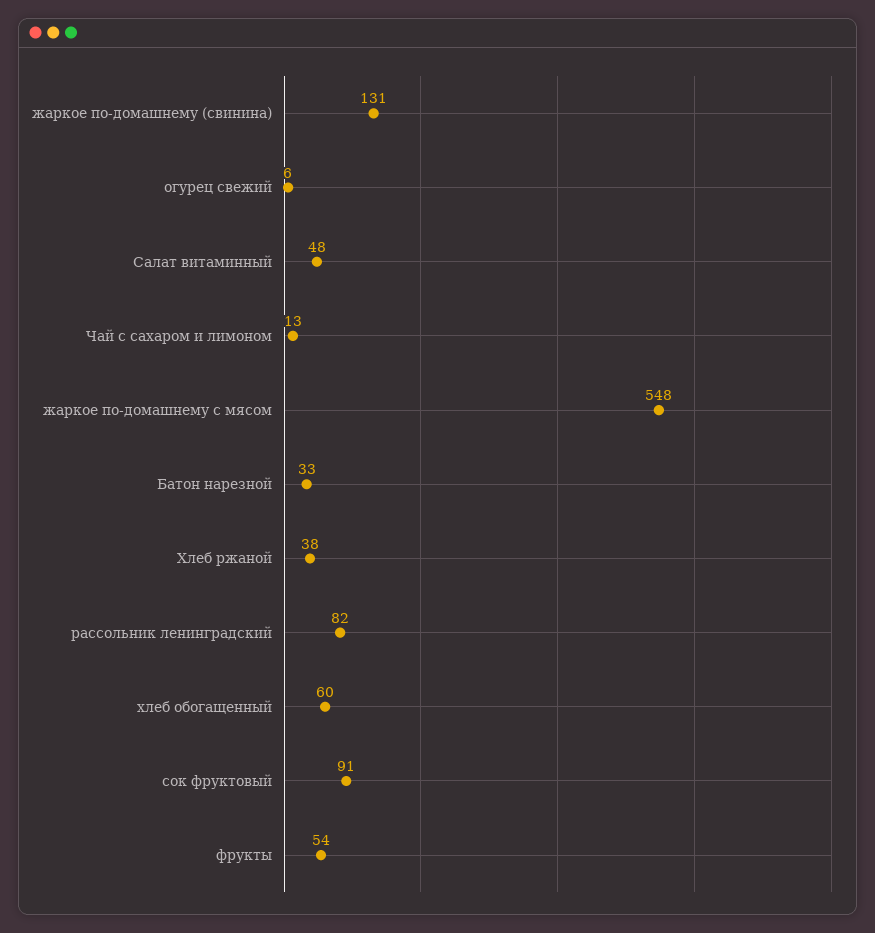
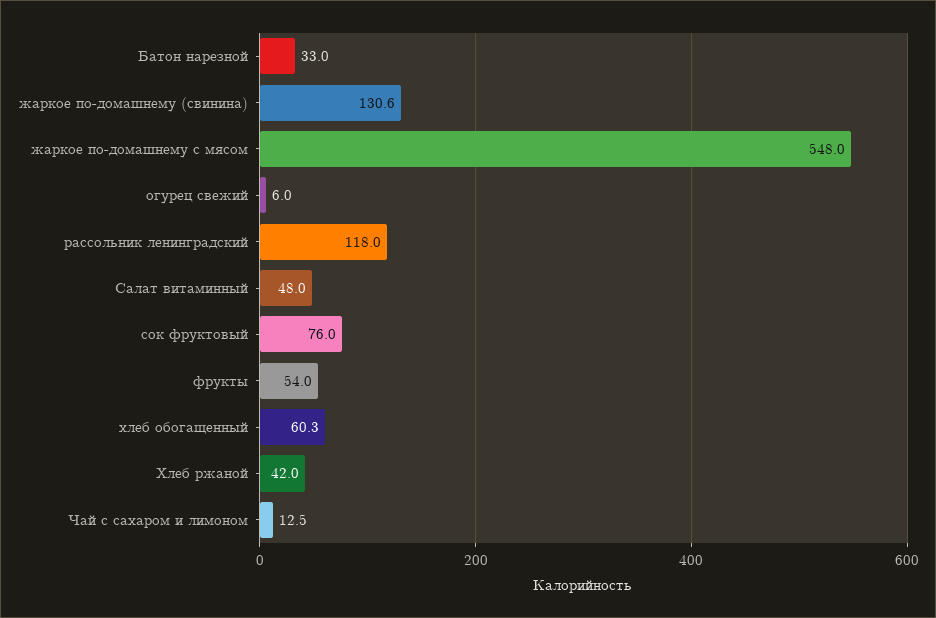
Хлеб ржаной: 38 -> 42
рассольник ленинградский: 82 -> 118
сок фруктовый: 91 -> 76

